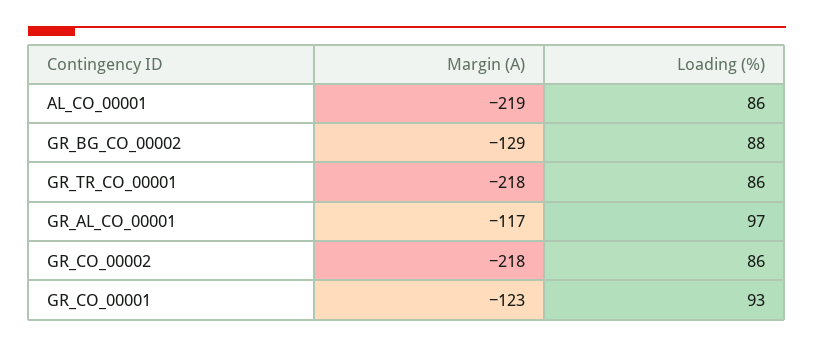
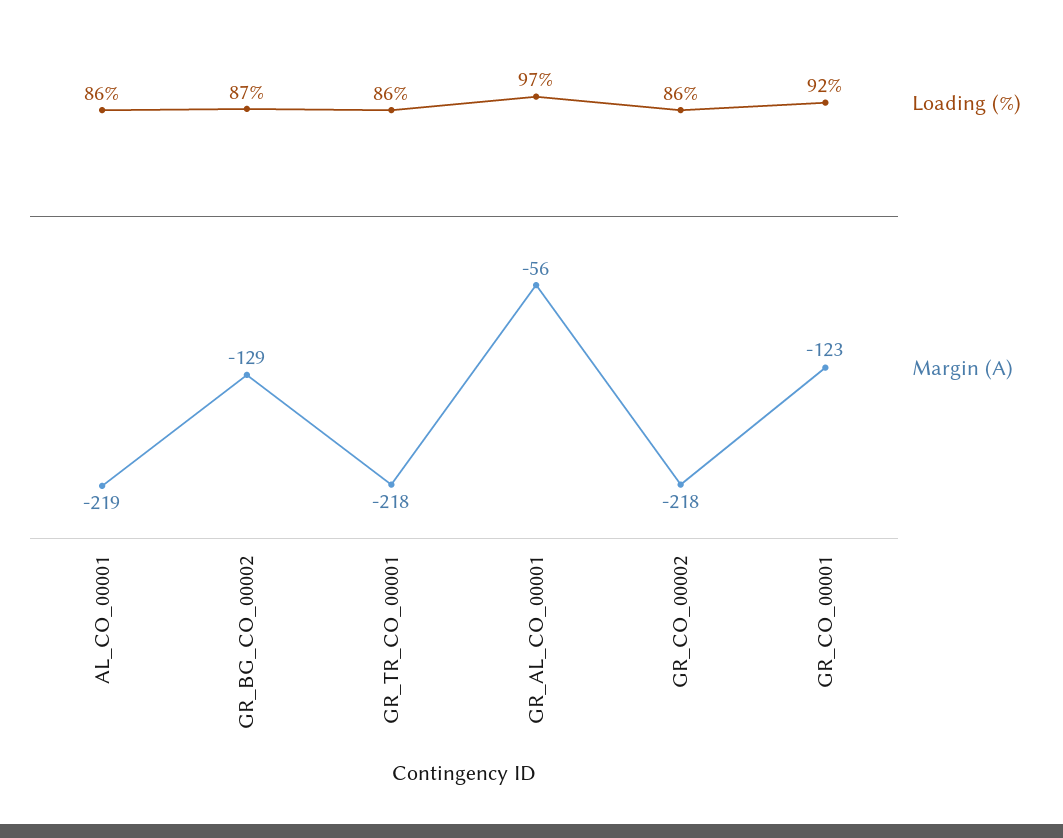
Loading (%), GR_BG_CO_00002: 88 -> 87
Margin (A), GR_AL_CO_00001: -117 -> -56
Loading (%), GR_CO_00001: 93 -> 92

